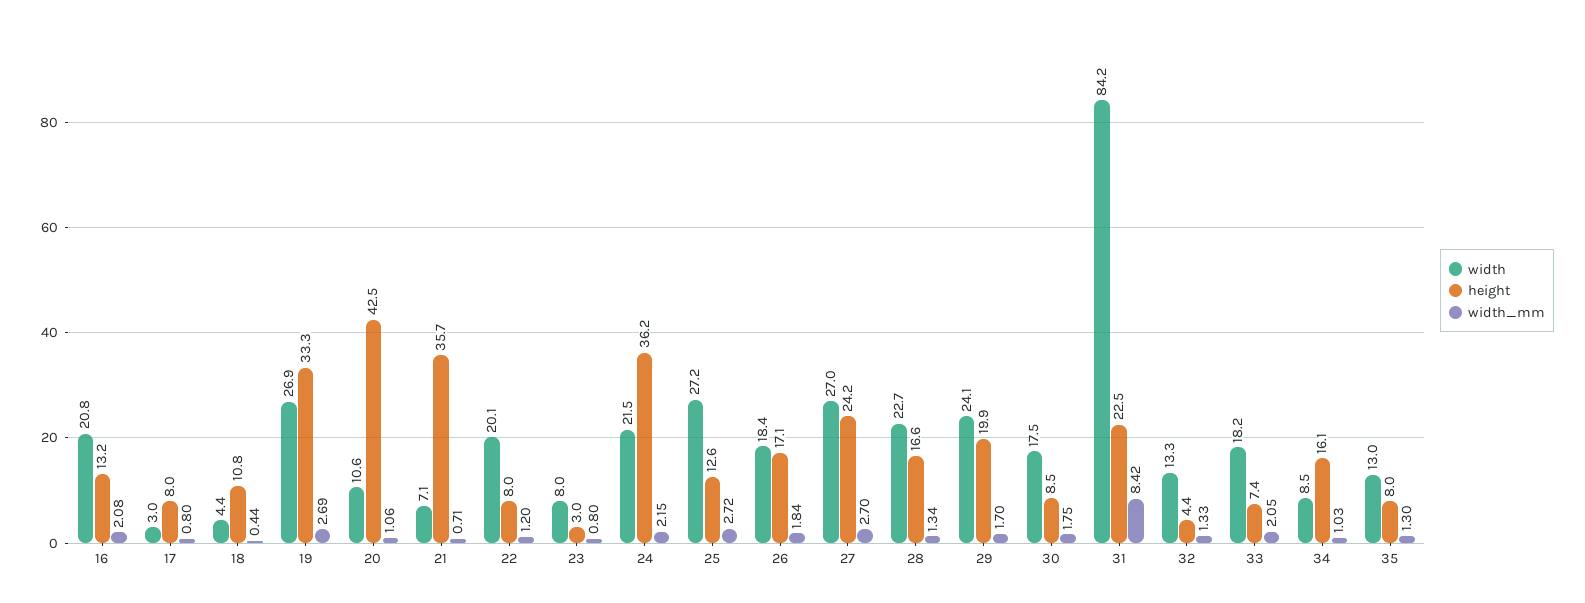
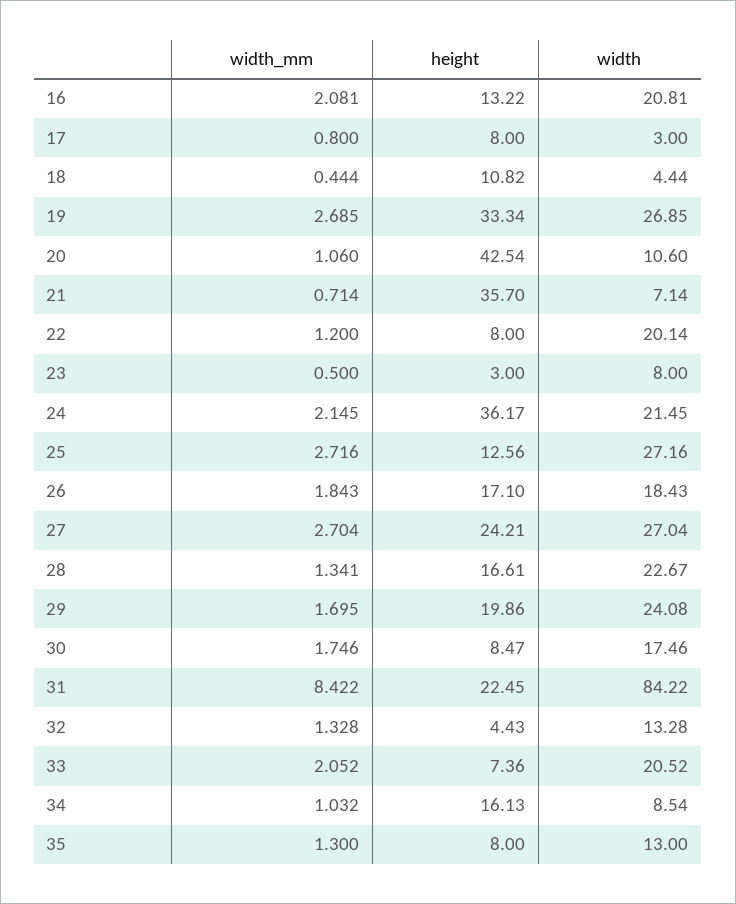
width_mm, 23: 0.8 -> 0.5
width, 33: 18.2 -> 20.52

